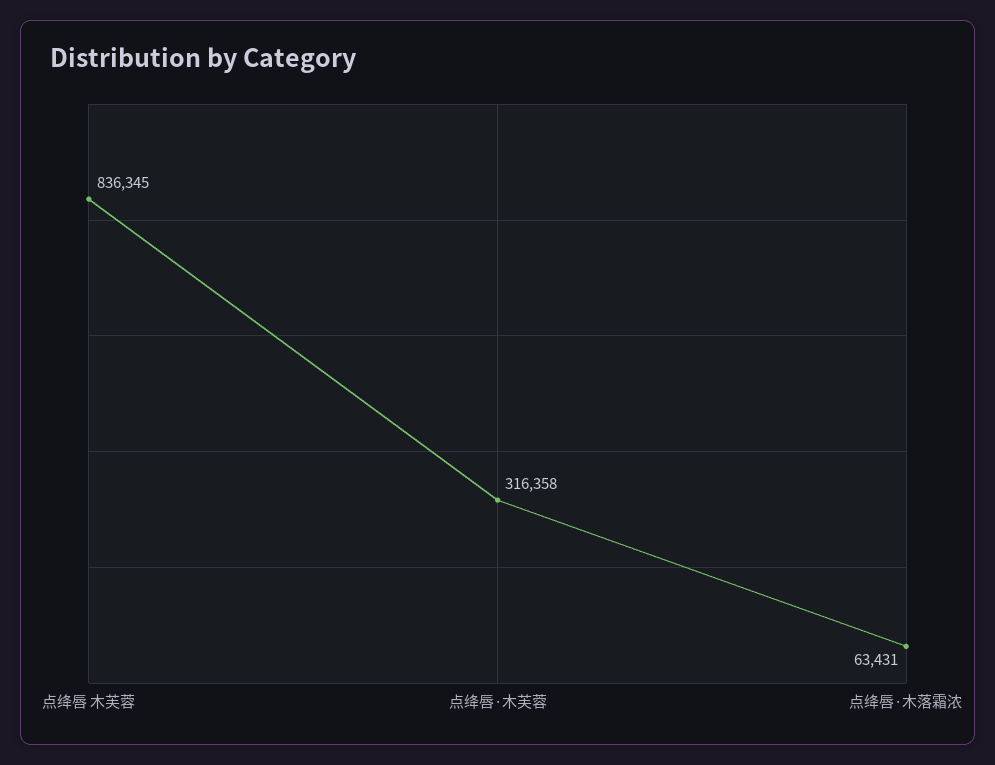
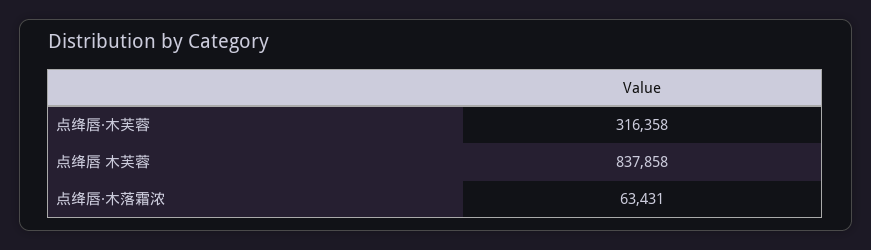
点绛唇 木芙蓉: 836345 -> 837858

